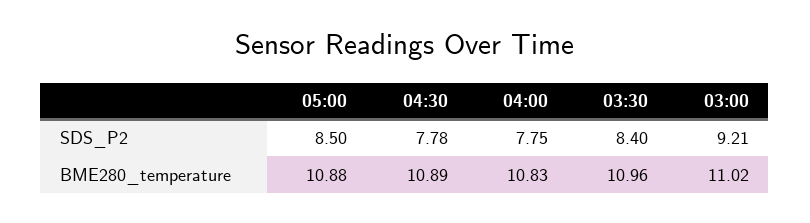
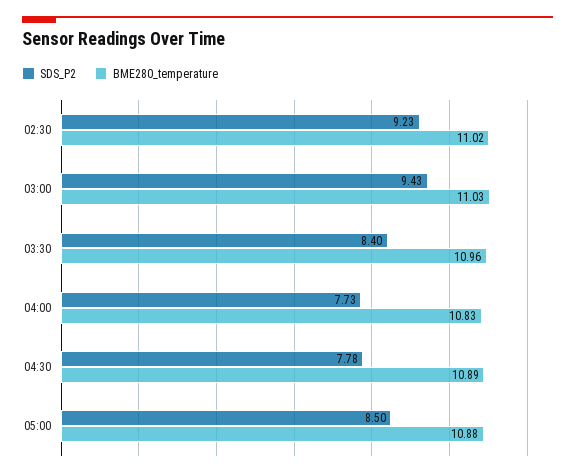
SDS_P2, 04:00: 7.75 -> 7.73
SDS_P2, 03:00: 9.21 -> 9.43
BME280_temperature, 03:00: 11.02 -> 11.03
SDS_P2, 02:30: none -> 9.23
BME280_temperature, 02:30: none -> 11.02

